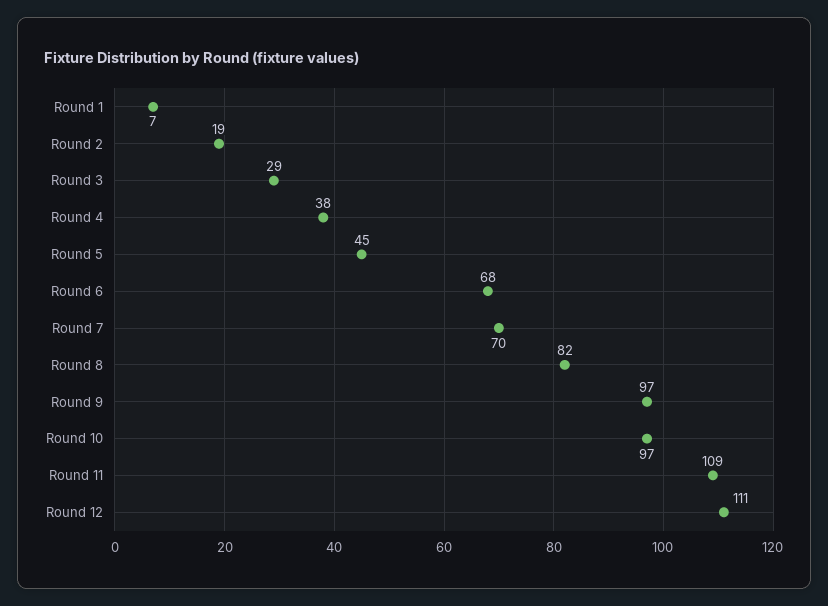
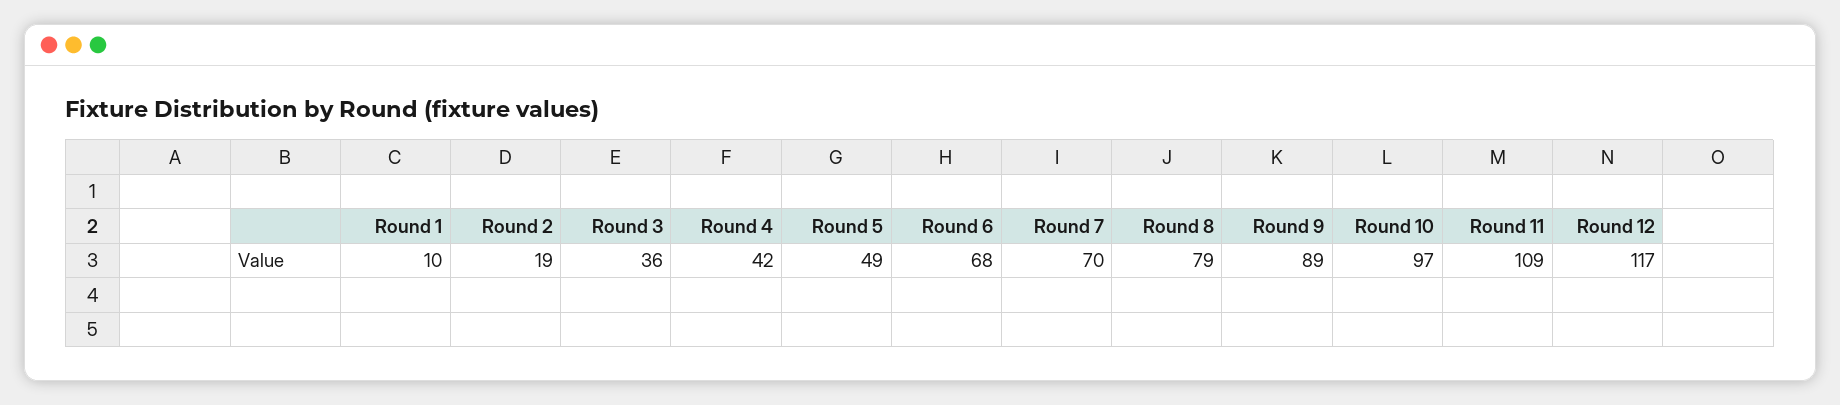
Round 1: 7 -> 10
Round 3: 29 -> 36
Round 4: 38 -> 42
Round 5: 45 -> 49
Round 8: 82 -> 79
Round 9: 97 -> 89
Round 12: 111 -> 117

